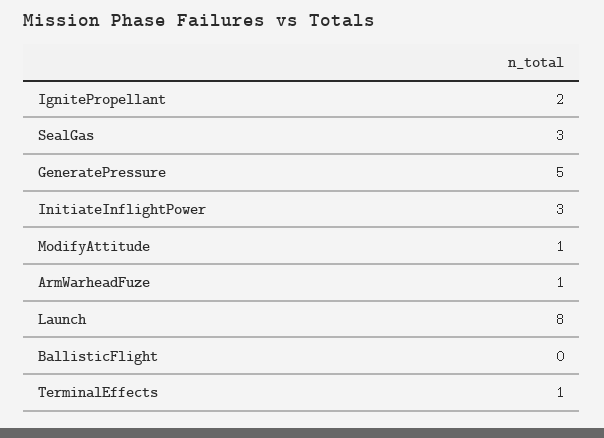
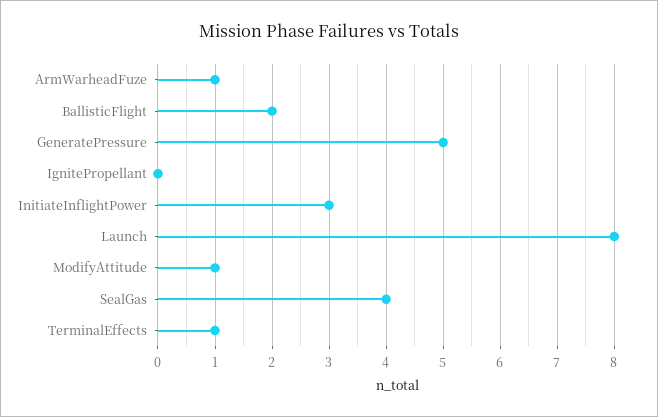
IgnitePropellant: 2 -> 0
SealGas: 3 -> 4
BallisticFlight: 0 -> 2

